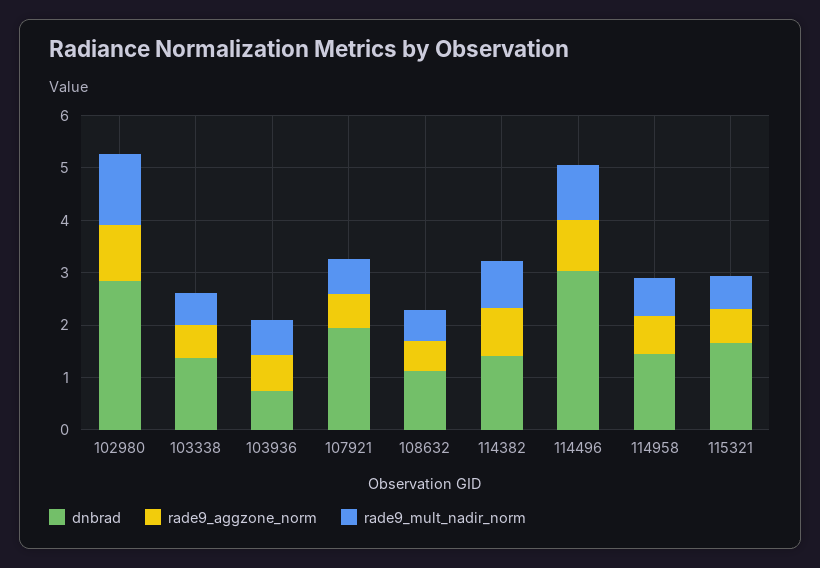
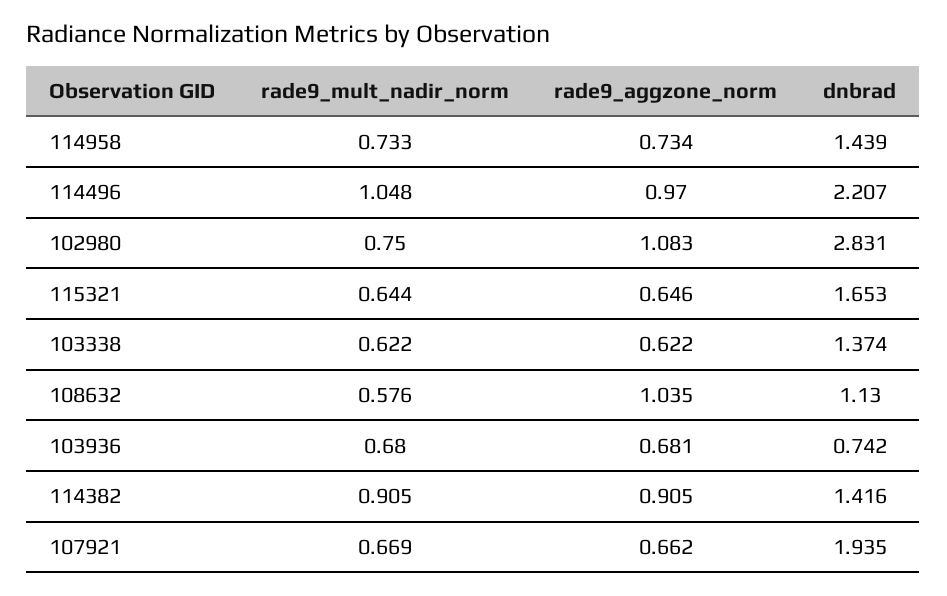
rade9_mult_nadir_norm, 102980: 1.4 -> 0.75
rade9_aggzone_norm, 108632: 0.6 -> 1.035
dnbrad, 114496: 3 -> 2.207

